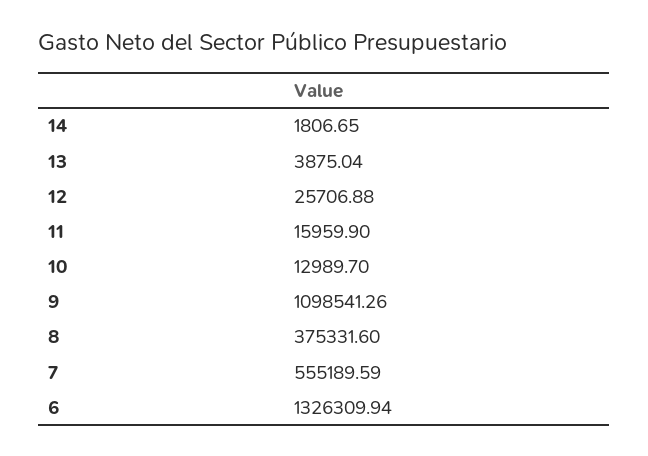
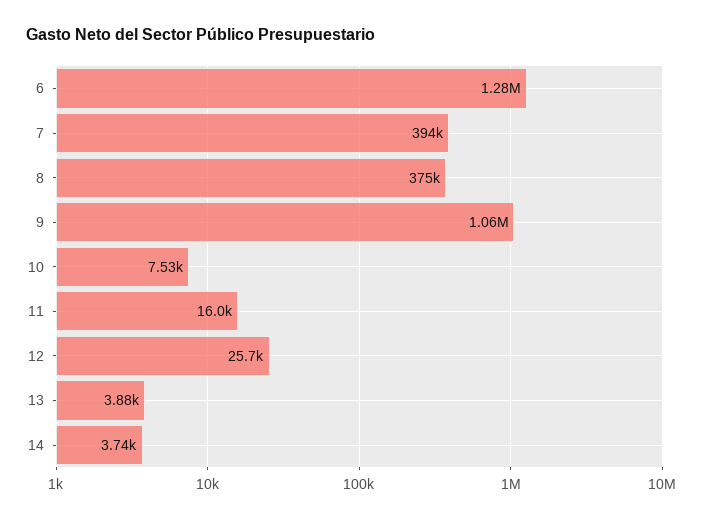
14: 1806.65 -> 3740
10: 12989.7 -> 7530
9: 1098541.26 -> 1060000
7: 555189.59 -> 394000
6: 1326309.94 -> 1280000

